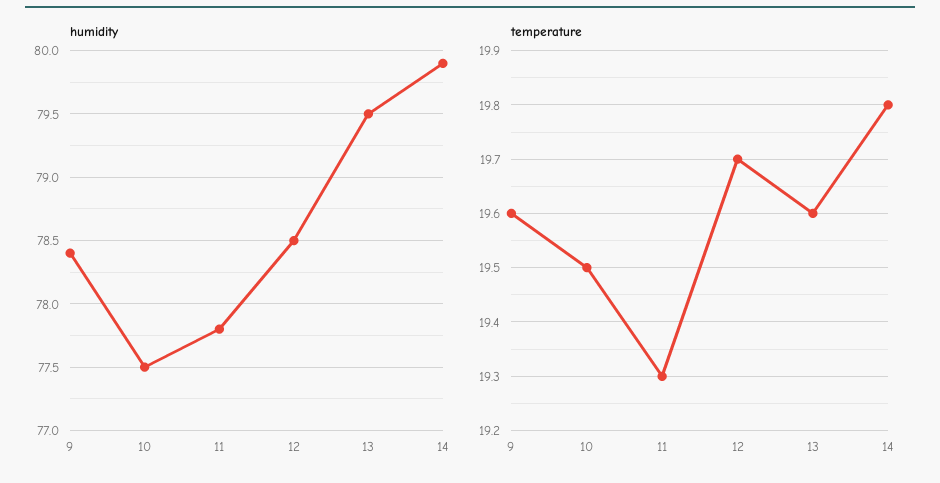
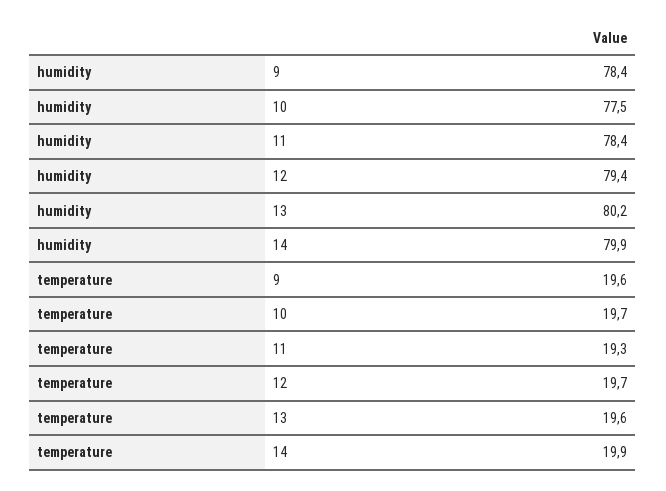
humidity, 11: 77.8 -> 78.4
humidity, 12: 78.5 -> 79.4
humidity, 13: 79.5 -> 80.2
temperature, 10: 19.5 -> 19.7
temperature, 14: 19.8 -> 19.9

